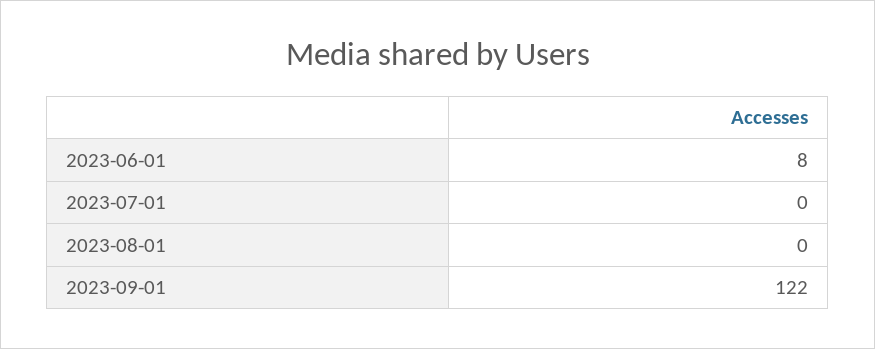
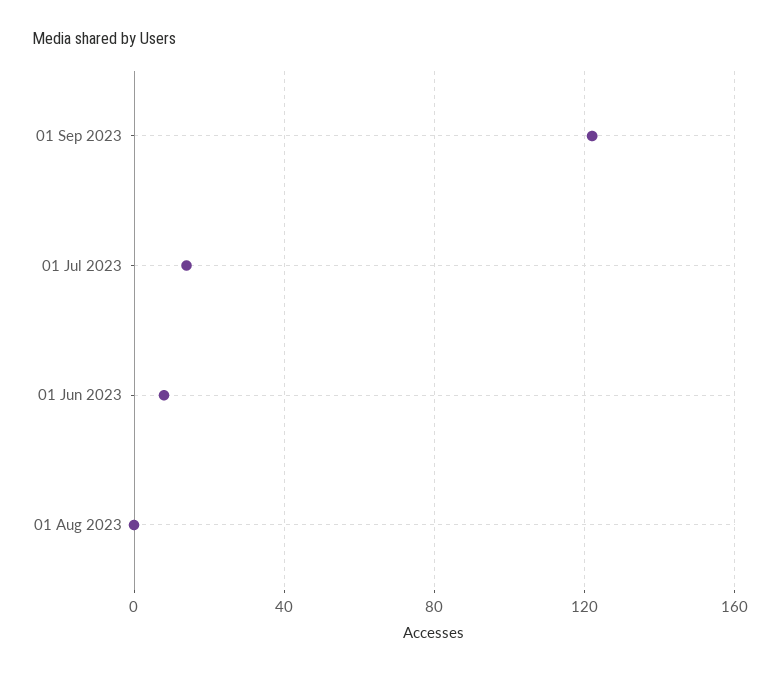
2023-07-01: 0 -> 15

